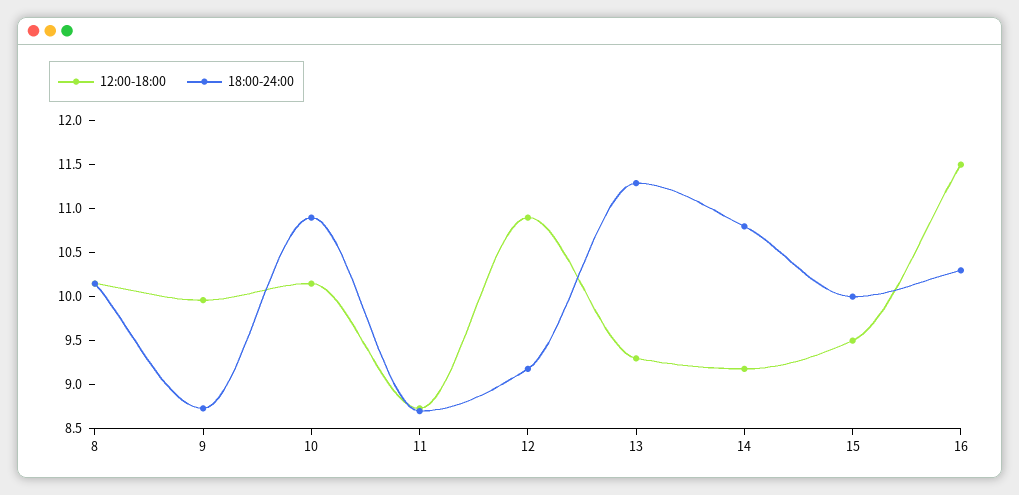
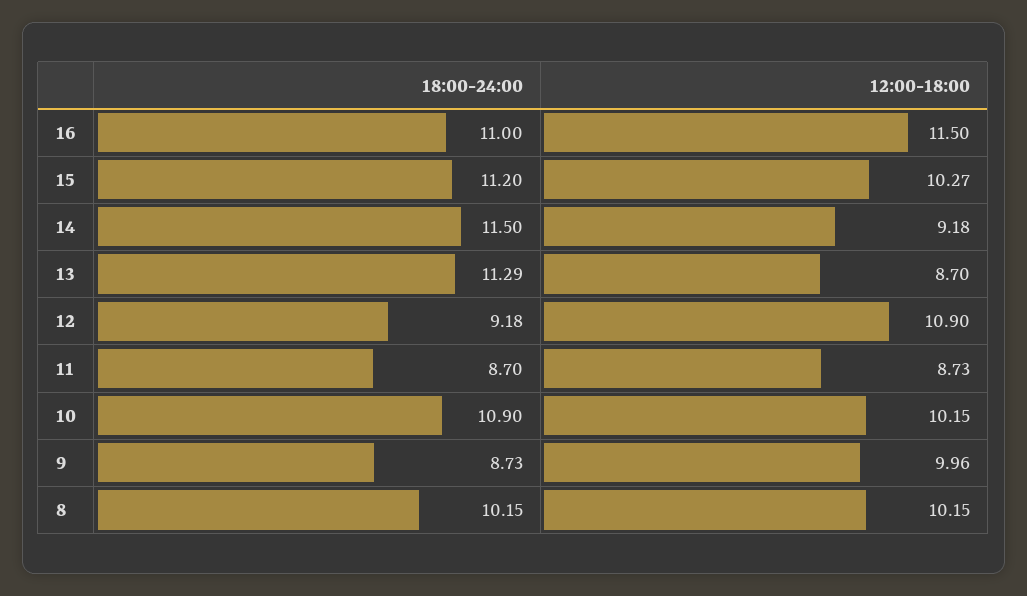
12:00-18:00, 13: 9.3 -> 8.7
18:00-24:00, 14: 10.8 -> 11.5
12:00-18:00, 15: 9.5 -> 10.27
18:00-24:00, 15: 10 -> 11.2
18:00-24:00, 16: 10.3 -> 11

